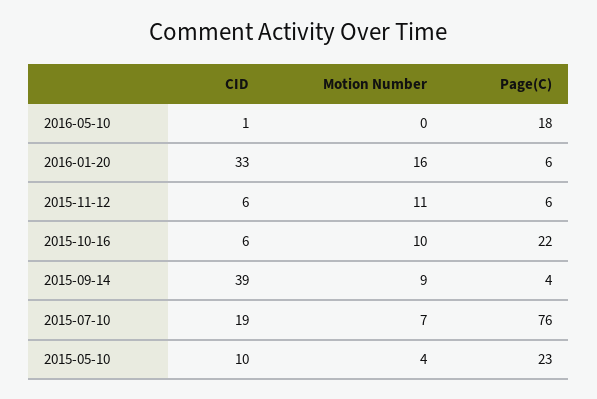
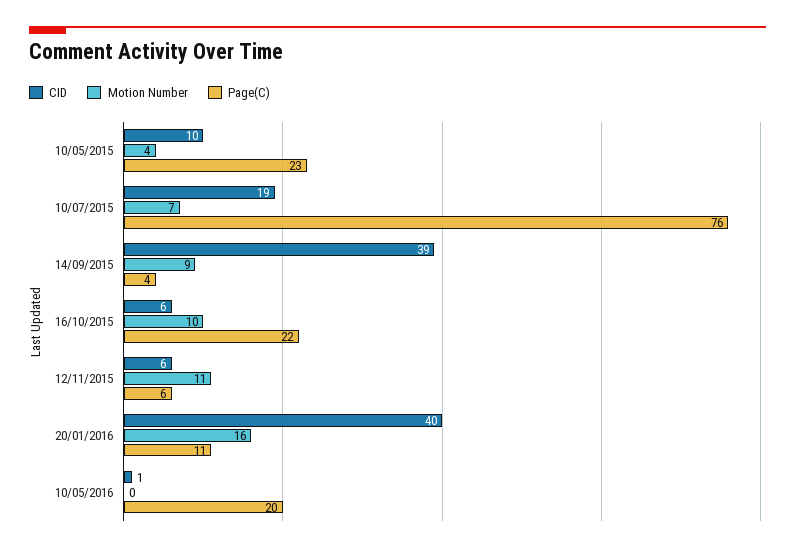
Page(C), 2016-05-10: 18 -> 20
CID, 2016-01-20: 33 -> 40
Page(C), 2016-01-20: 6 -> 11

